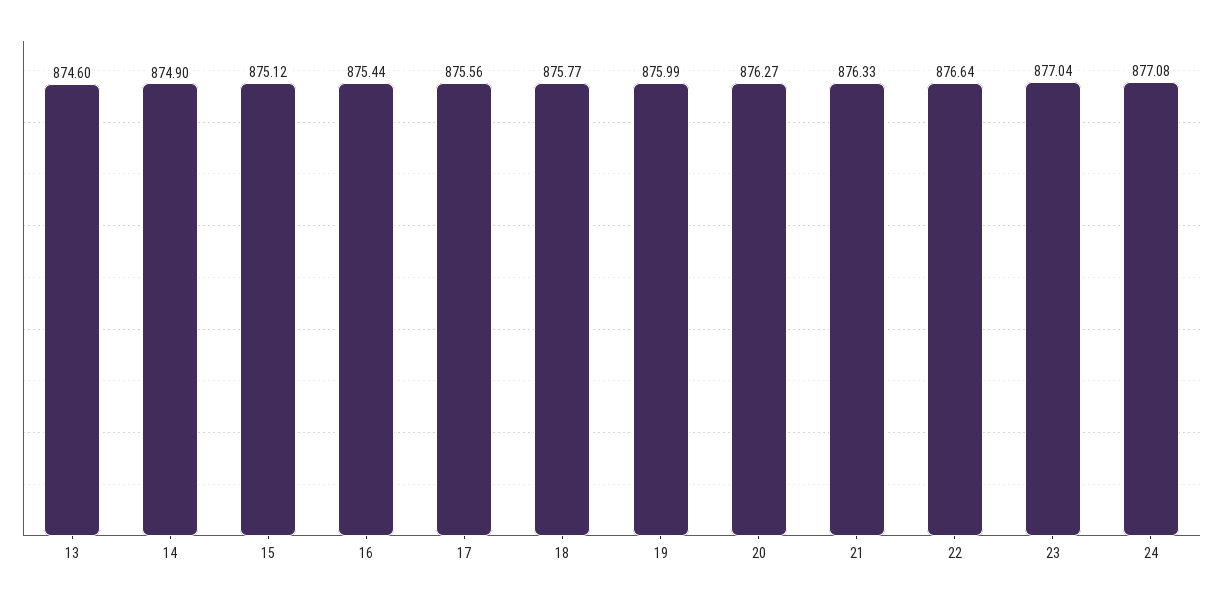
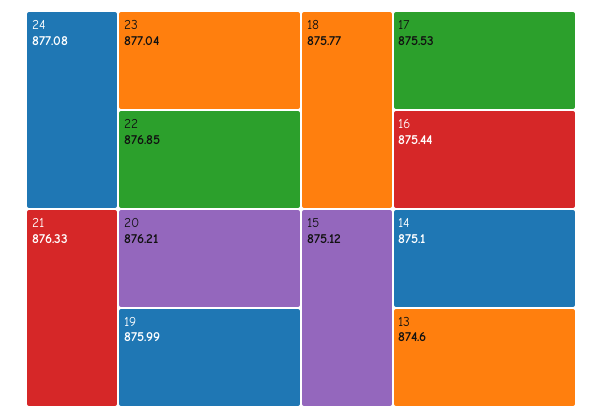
14: 874.9 -> 875.1
17: 875.56 -> 875.53
20: 876.27 -> 876.21
22: 876.64 -> 876.85

